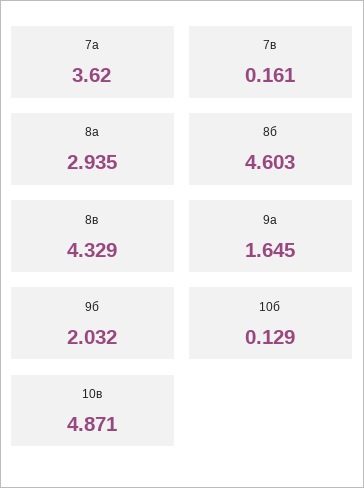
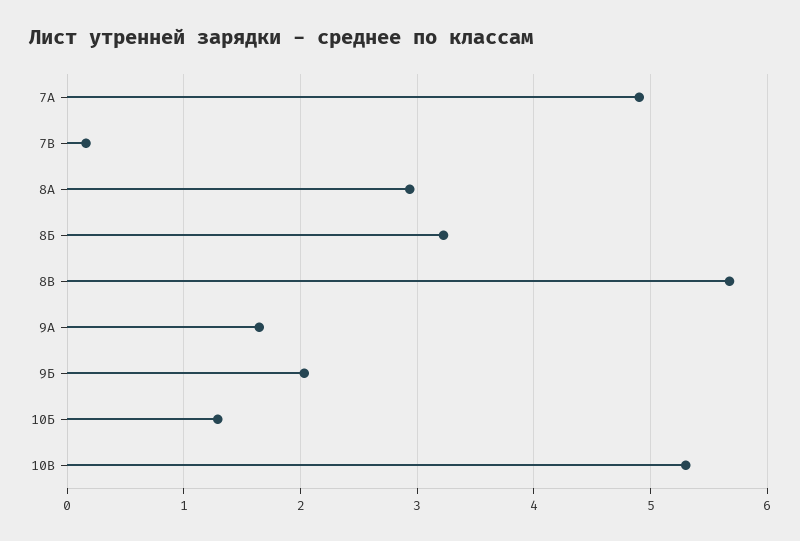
7а: 3.62 -> 4.9
8б: 4.603 -> 3.2
8в: 4.329 -> 5.7
10б: 0.129 -> 1.3
10в: 4.871 -> 5.3

